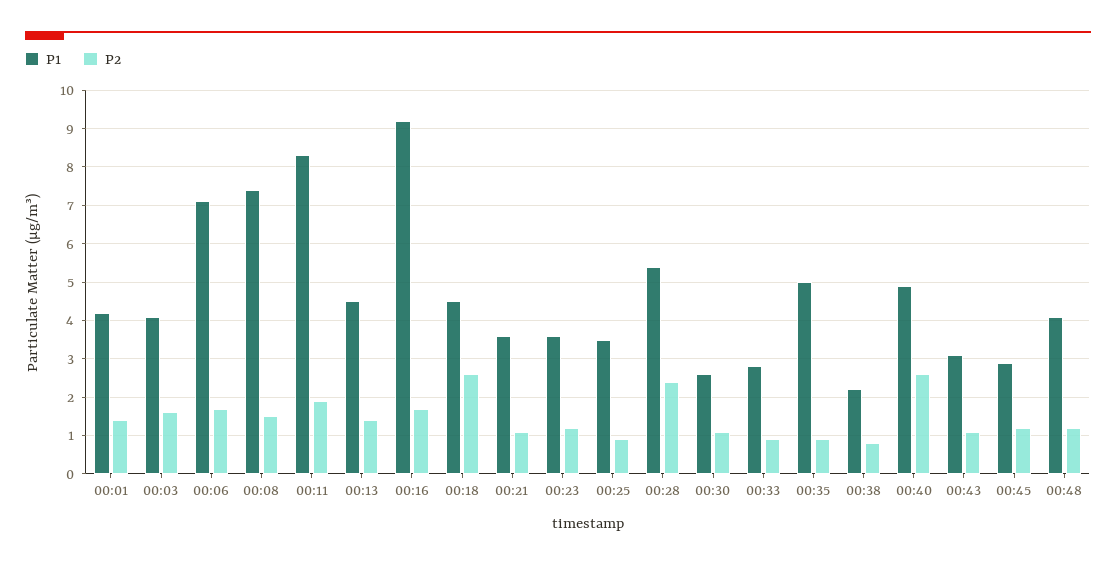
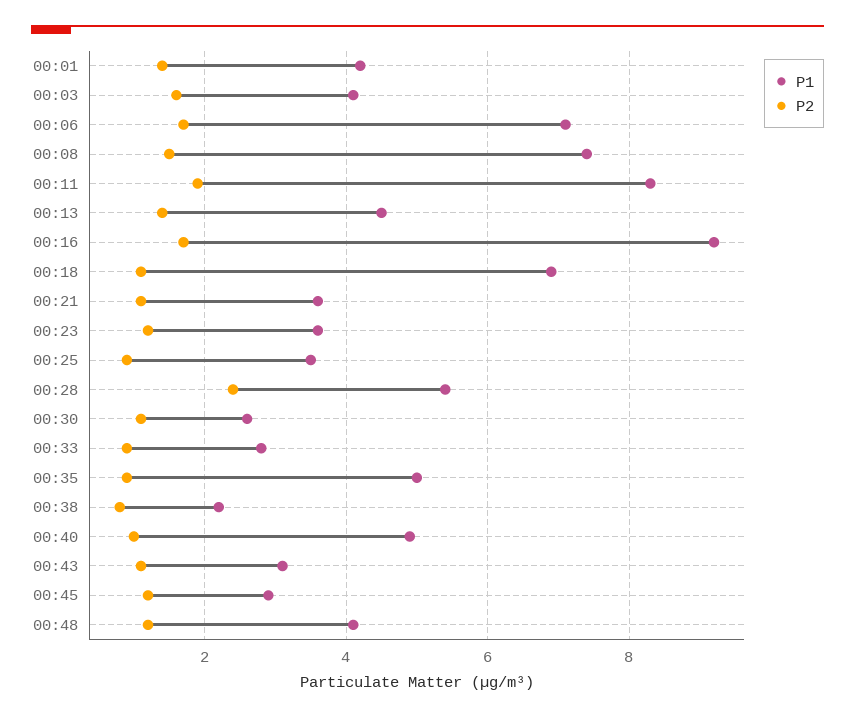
P1, 00:18: 4.5 -> 7
P2, 00:18: 2.5 -> 1
P2, 00:40: 2.5 -> 1

